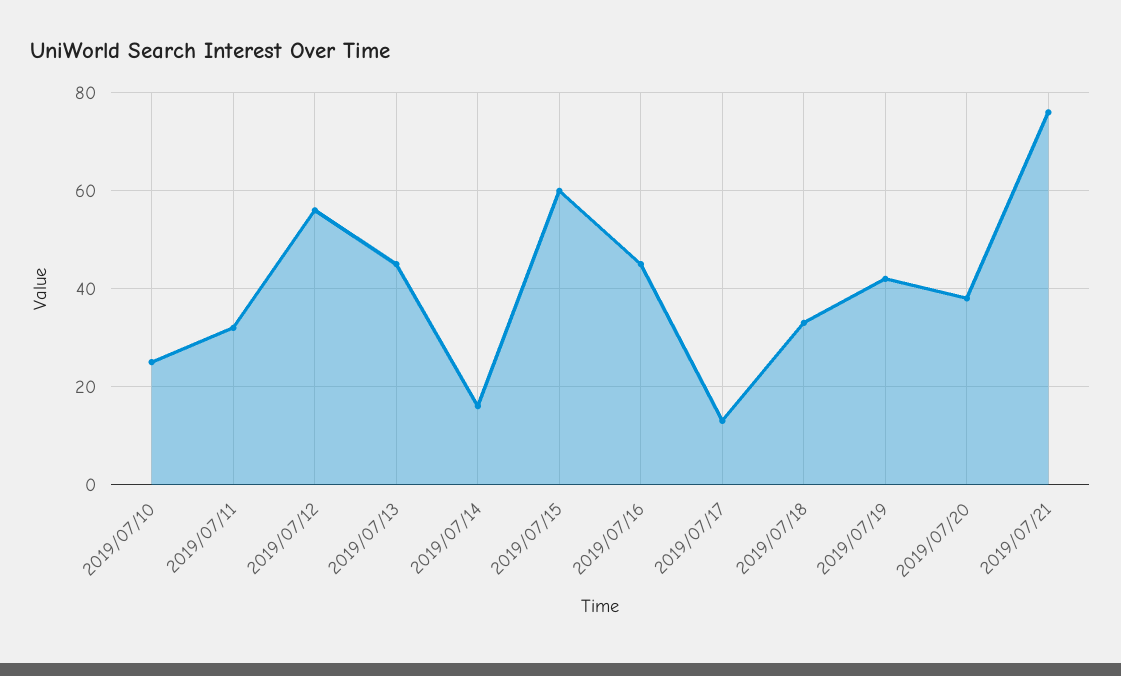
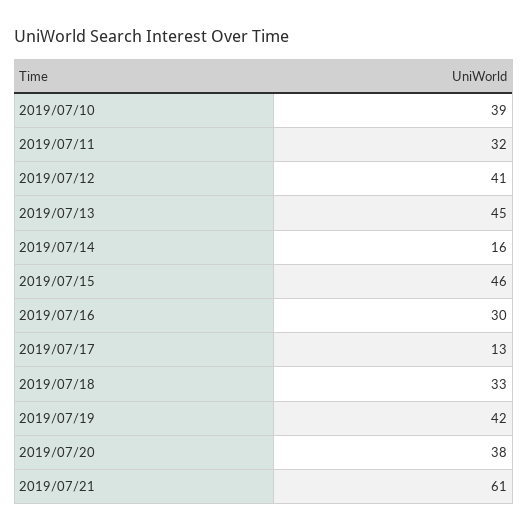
2019/07/10: 25 -> 39
2019/07/12: 55 -> 41
2019/07/15: 60 -> 46
2019/07/16: 45 -> 30
2019/07/21: 75 -> 61

